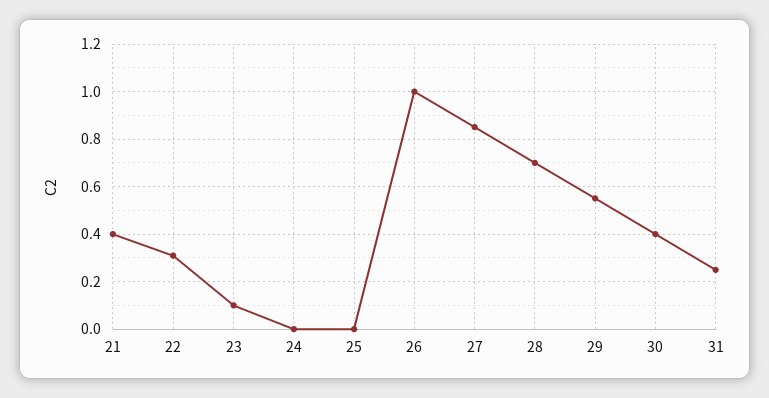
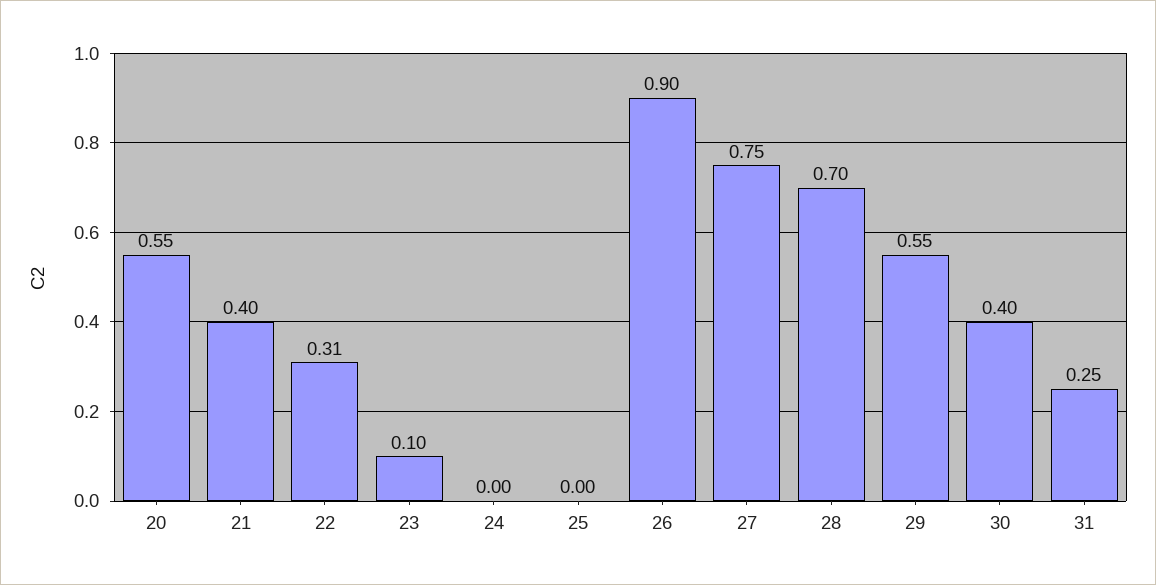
26: 1 -> 0.9
27: 0.85 -> 0.75
20: none -> 0.55

